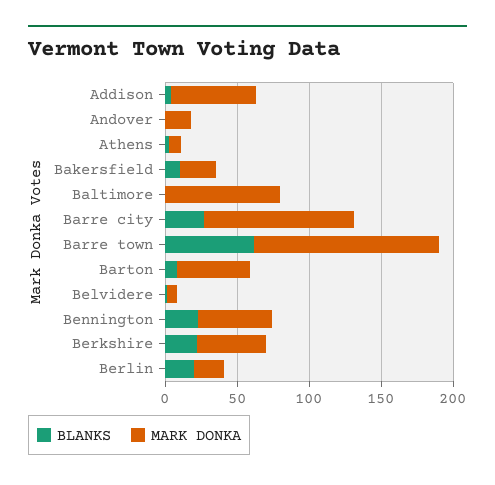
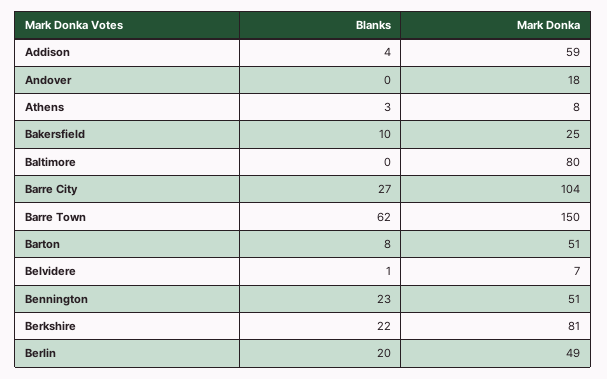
MARK DONKA, Barre town: 130 -> 150
MARK DONKA, Berkshire: 50 -> 81
MARK DONKA, Berlin: 20 -> 49

